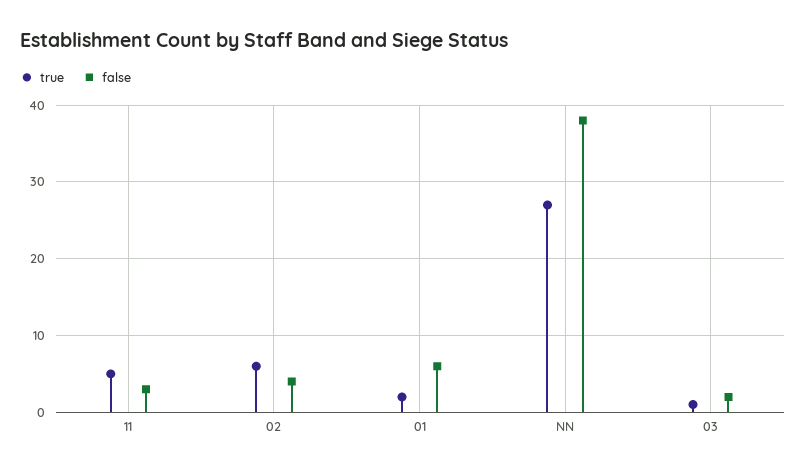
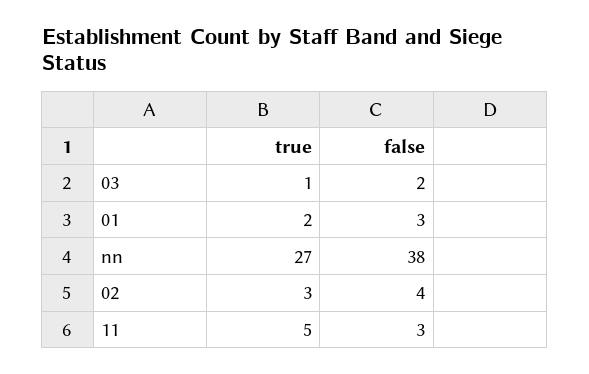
true, 02: 6 -> 3
false, 01: 6 -> 3

